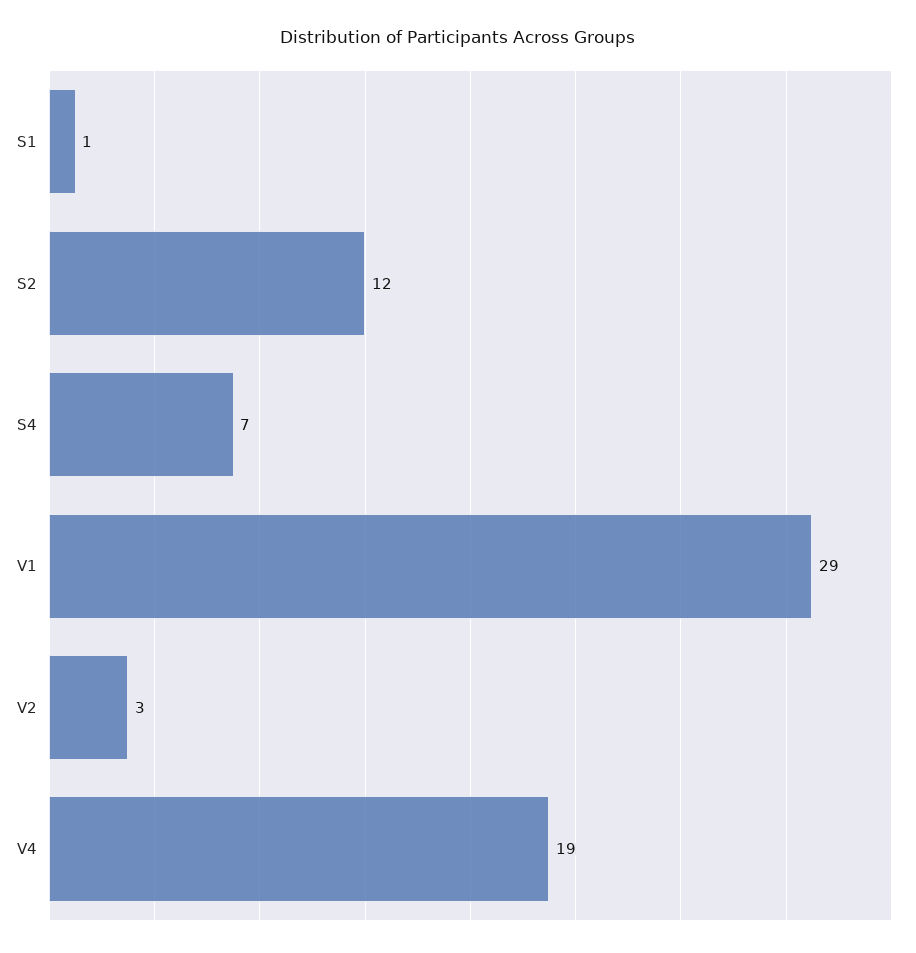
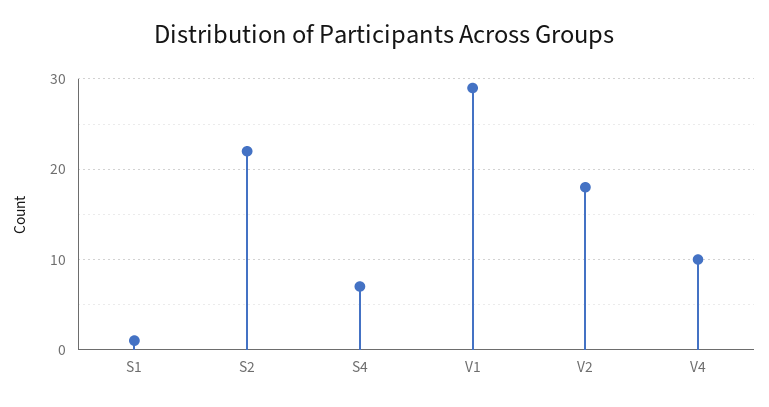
S2: 12 -> 22
V2: 3 -> 18
V4: 19 -> 10

